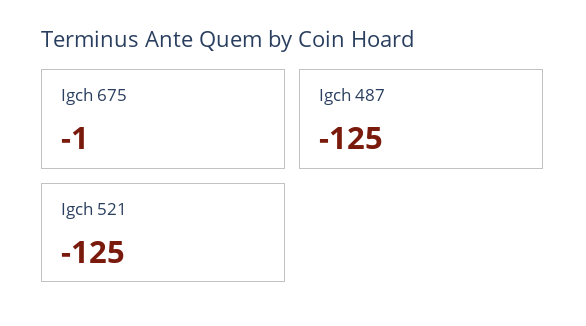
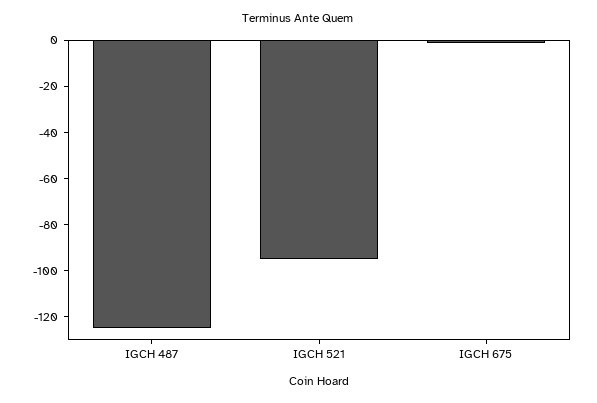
Igch 521: -125 -> -95

